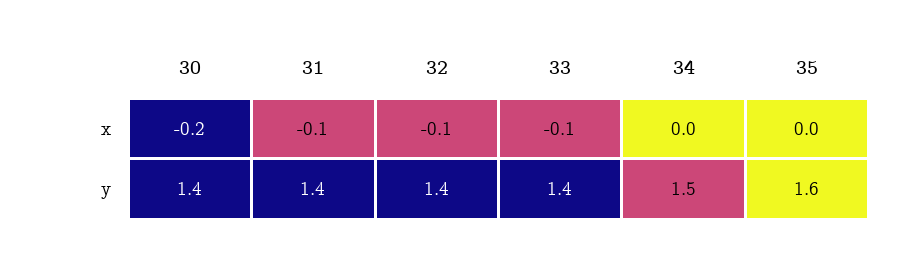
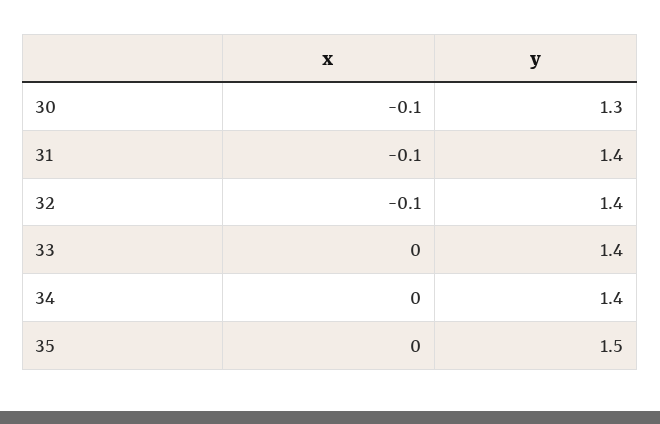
30, x: -0.2 -> -0.1
33, x: -0.1 -> 0
30, y: 1.4 -> 1.3
34, y: 1.5 -> 1.4
35, y: 1.6 -> 1.5

